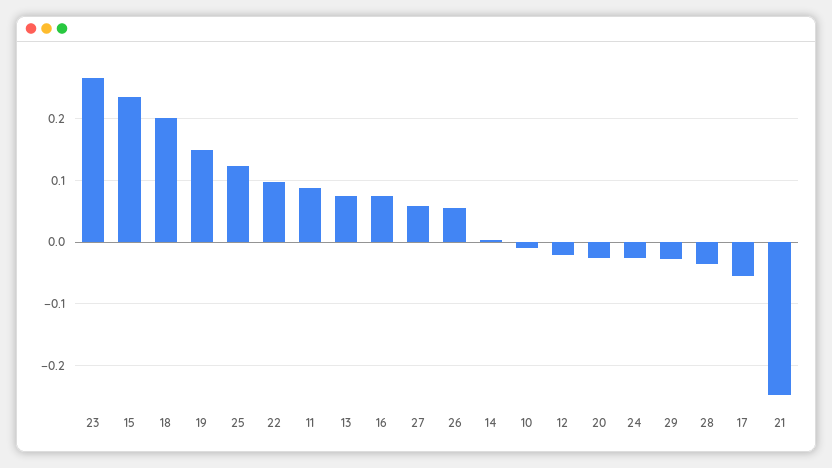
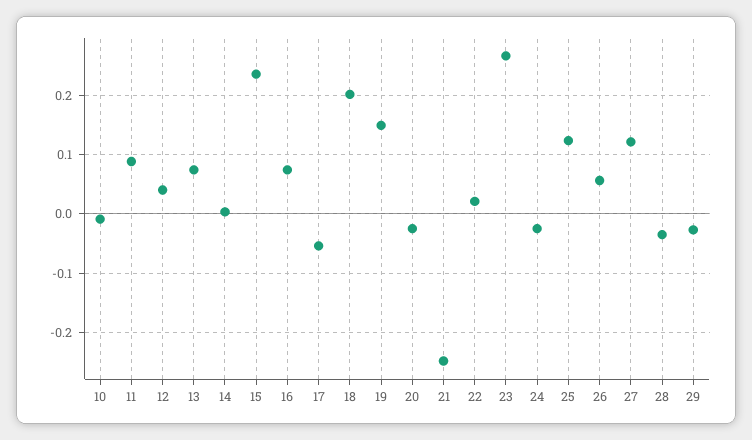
22: 0.1 -> 0.02
27: 0.06 -> 0.12
12: -0.02 -> 0.04

